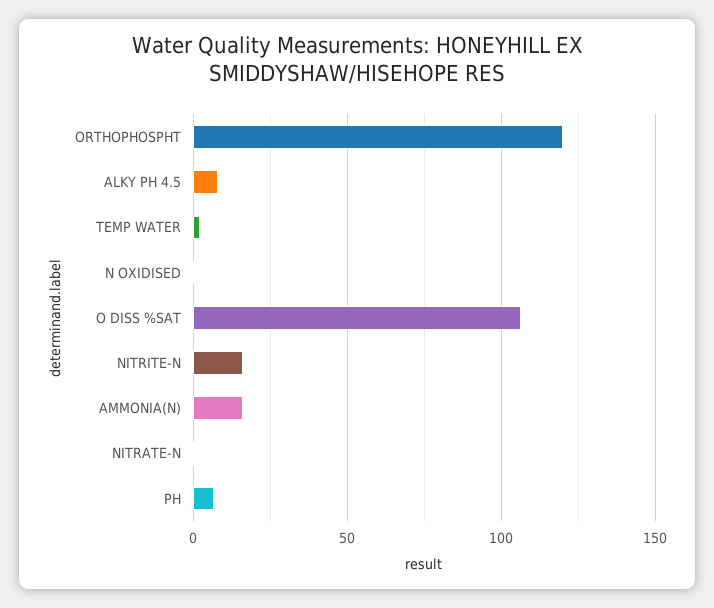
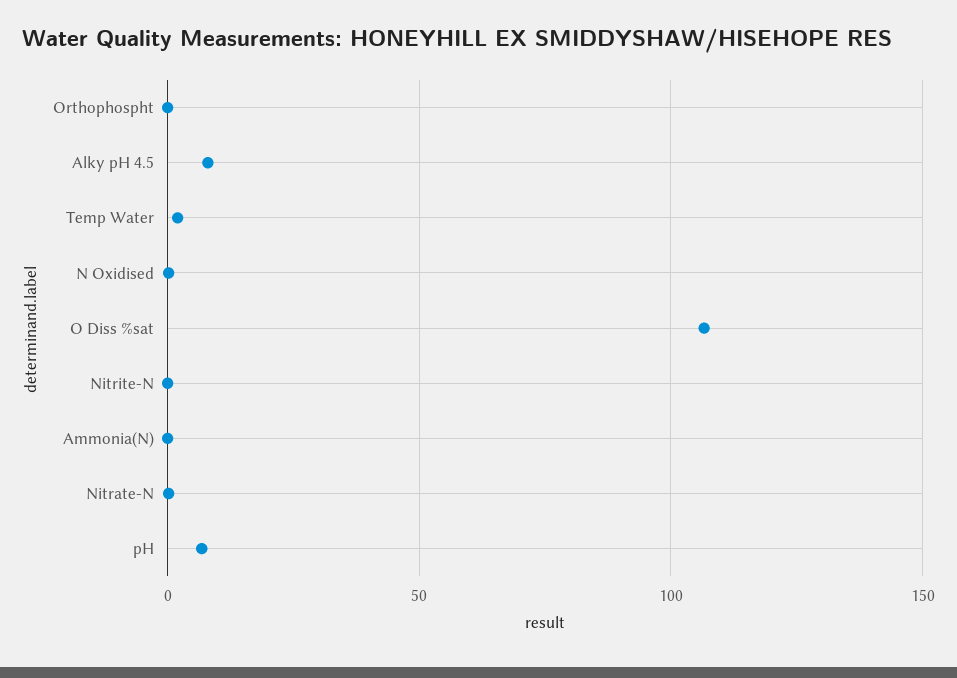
ORTHOPHOSPHT: 120 -> 0
NITRITE-N: 15 -> 0
AMMONIA(N): 15 -> 0

